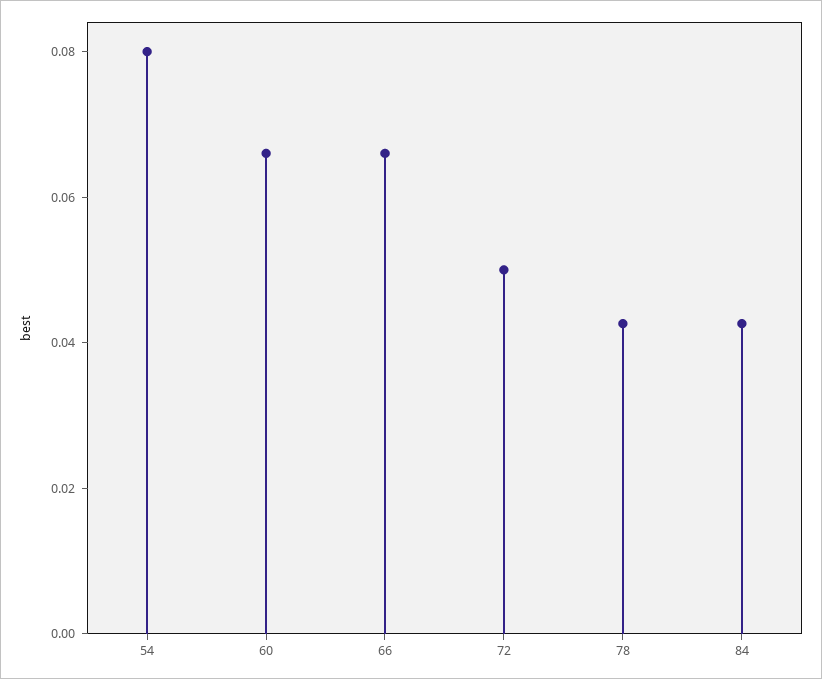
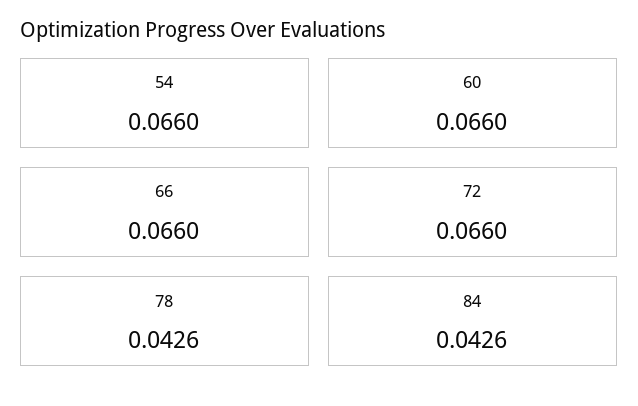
54: 0.08 -> 0.066
72: 0.05 -> 0.066

